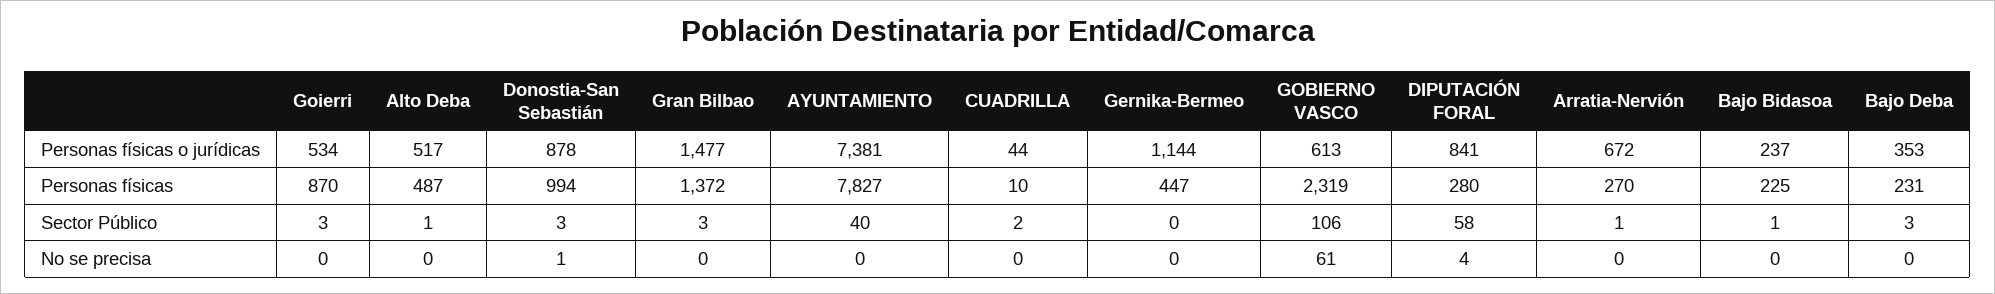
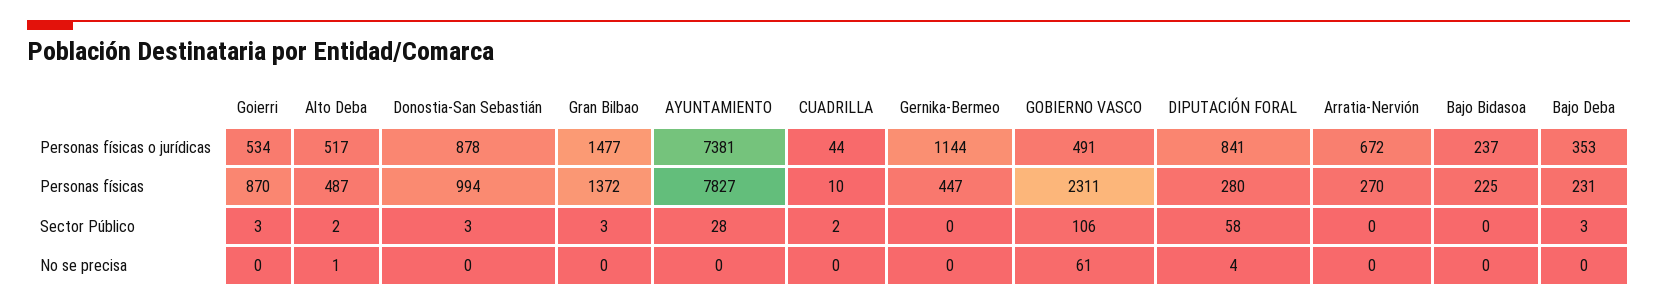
GOBIERNO VASCO, Personas físicas o jurídicas: 613 -> 491
GOBIERNO VASCO, Personas físicas: 2319 -> 2311
Alto Deba, Sector Público: 1 -> 2
AYUNTAMIENTO, Sector Público: 40 -> 28
Arratia-Nervión, Sector Público: 1 -> 0
Bajo Bidasoa, Sector Público: 1 -> 0
Alto Deba, No se precisa: 0 -> 1
Donostia-San Sebastián, No se precisa: 1 -> 0

